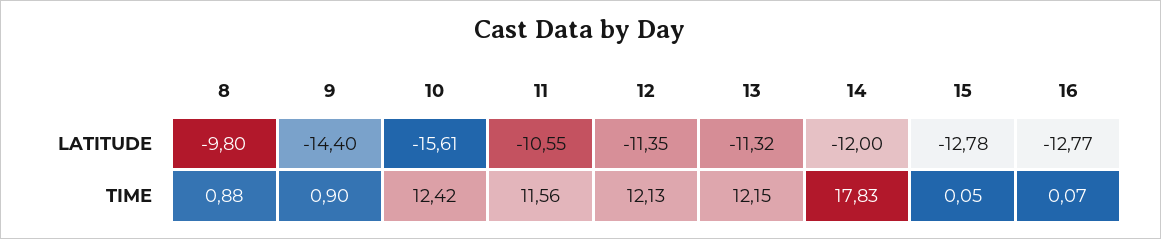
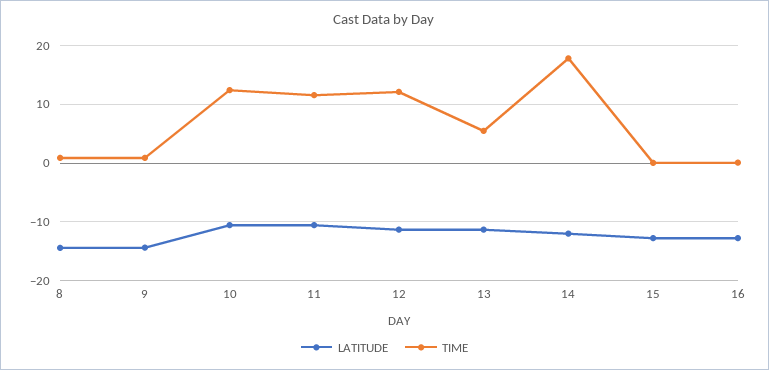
LATITUDE, 8: -9.8 -> -14
LATITUDE, 10: -15.61 -> -10
TIME, 13: 12.15 -> 6

